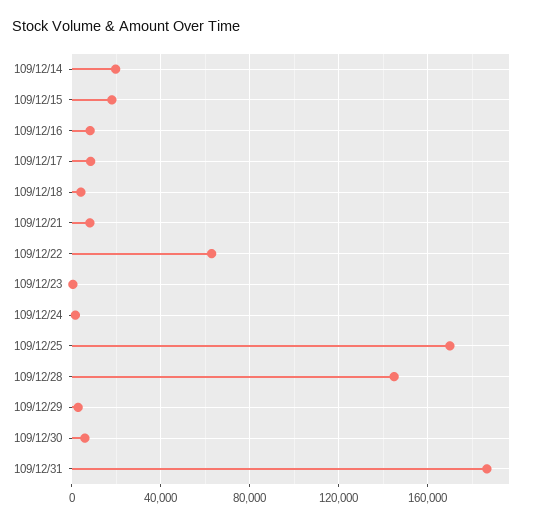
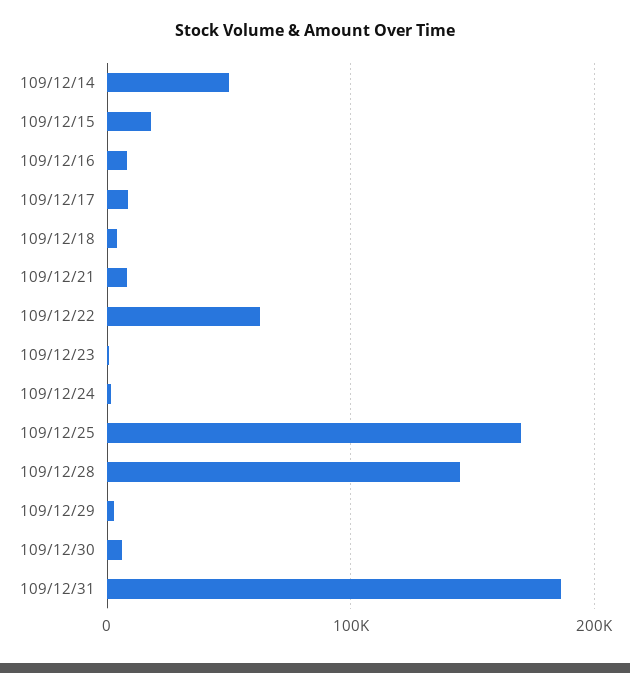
109/12/14: 20000 -> 50000

